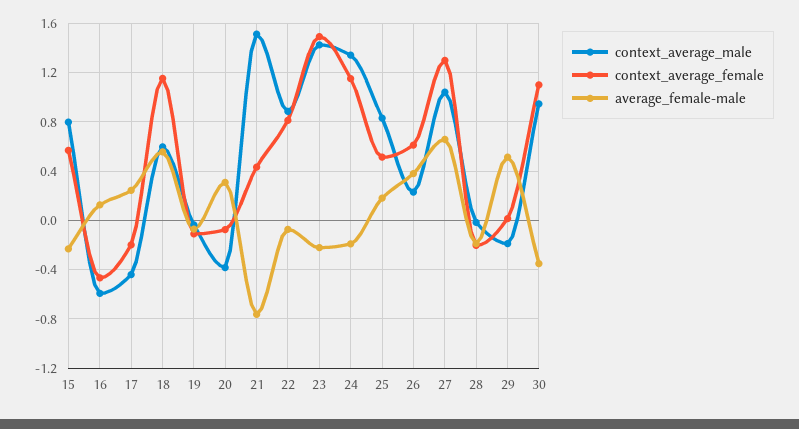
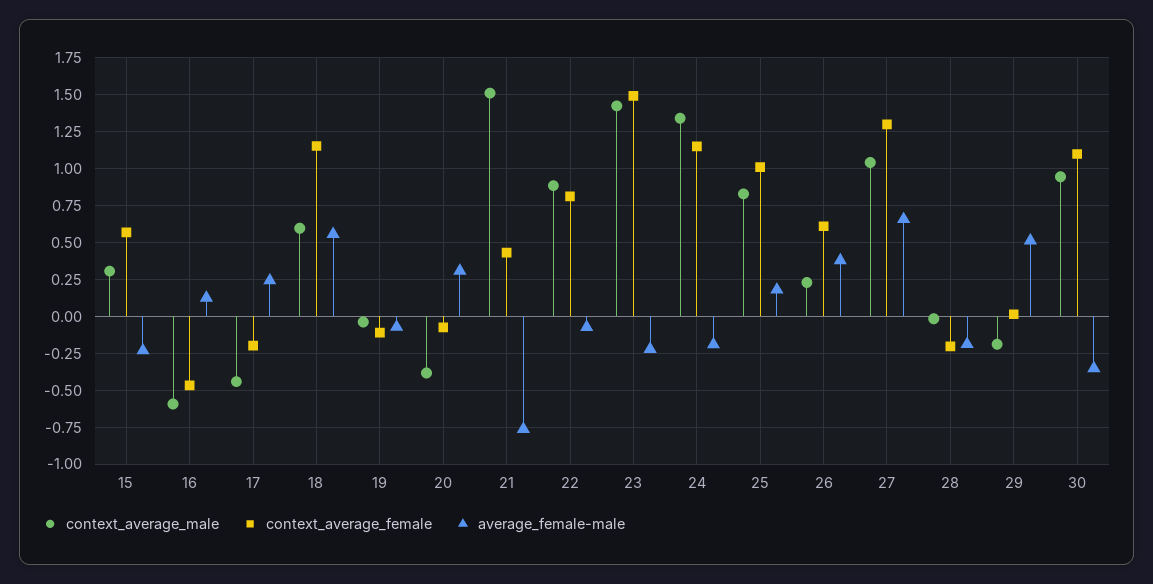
context_average_male, 15: 0.8 -> 0.3
context_average_female, 25: 0.5 -> 1

